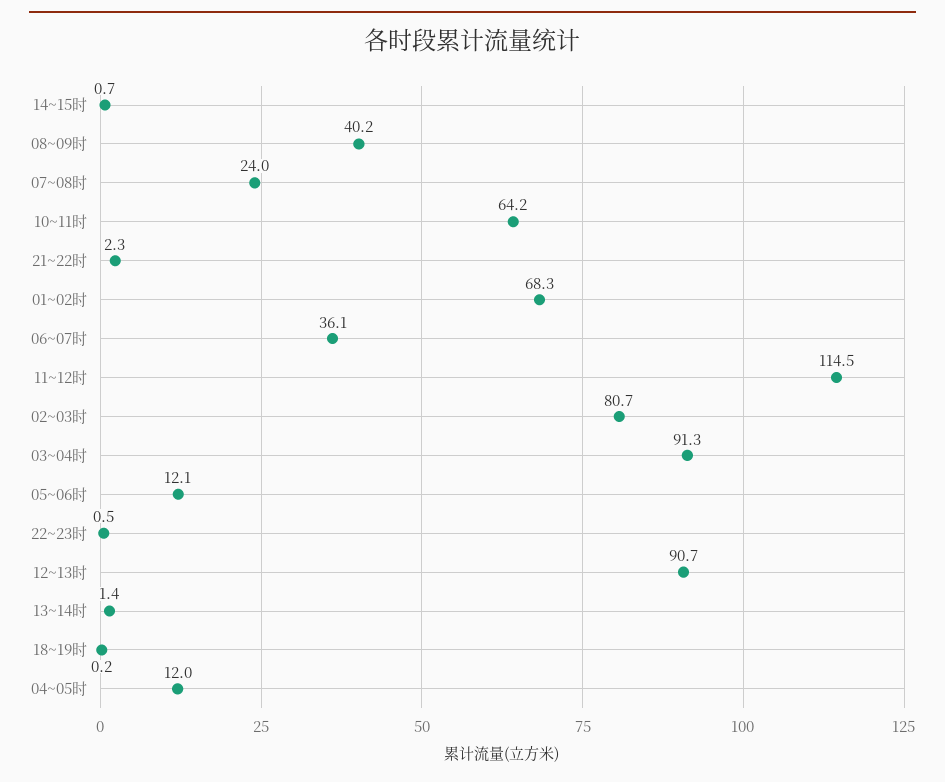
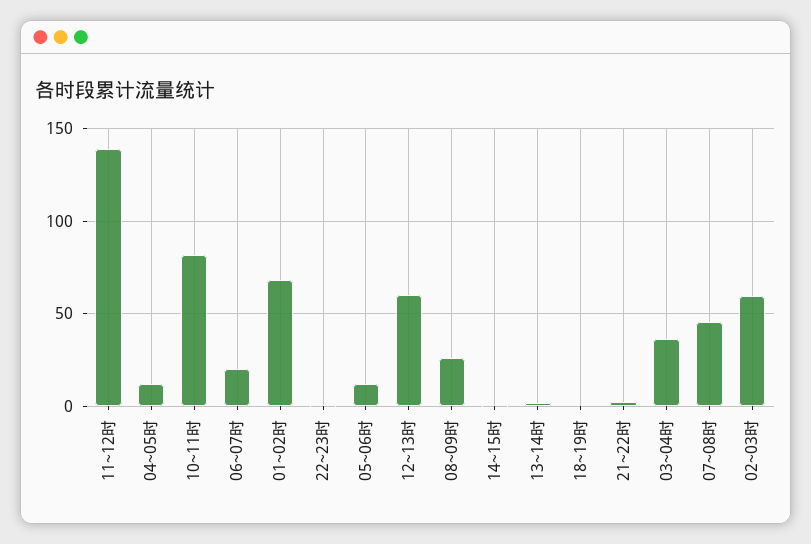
08~09时: 40.2 -> 25
07~08时: 24 -> 45
10~11时: 64.2 -> 80
06~07时: 36.1 -> 20
11~12时: 114.5 -> 140
02~03时: 80.7 -> 60
03~04时: 91.3 -> 35
12~13时: 90.7 -> 60

